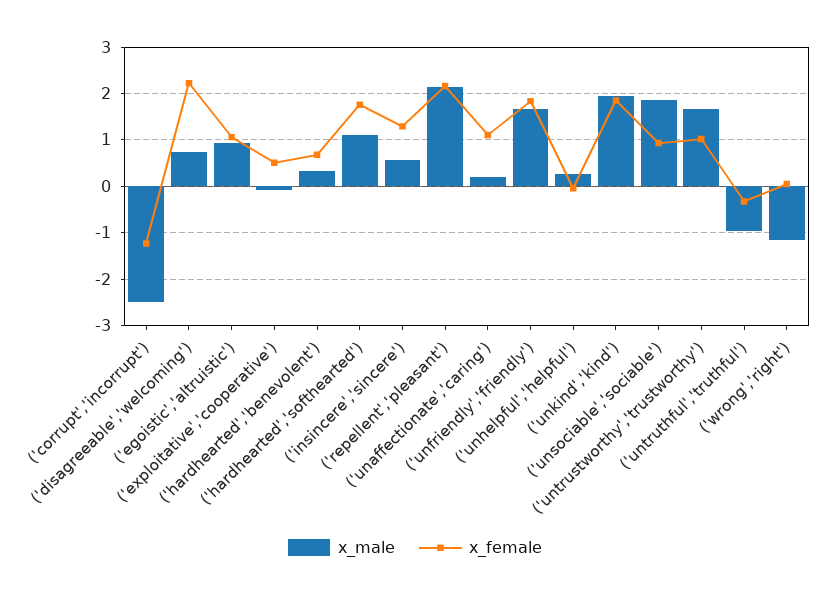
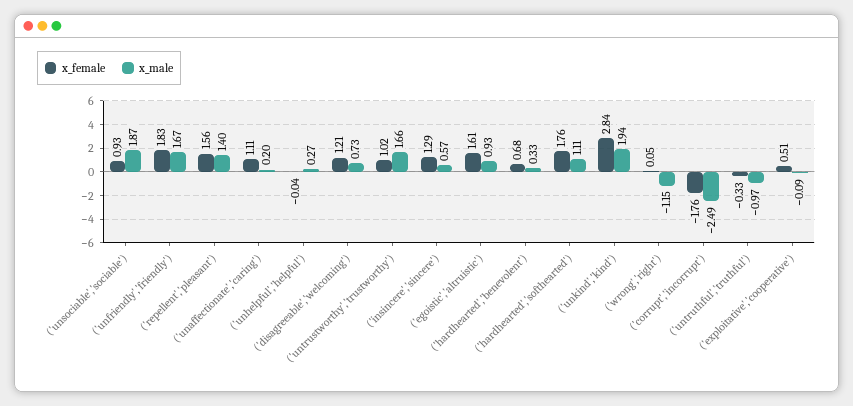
x_female, ('corrupt','incorrupt'): -1.2 -> -1.76
x_female, ('disagreeable','welcoming'): 2.2 -> 1.21
x_female, ('egoistic','altruistic'): 1 -> 1.61
x_male, ('repellent','pleasant'): 2.2 -> 1.4
x_female, ('repellent','pleasant'): 2.2 -> 1.56
x_female, ('unkind','kind'): 1.8 -> 2.84

